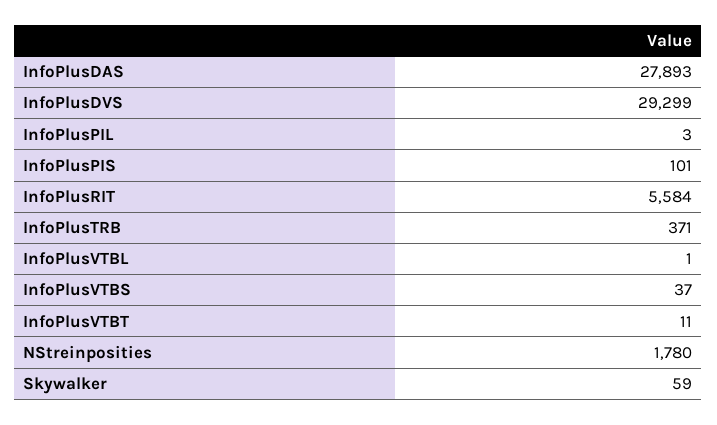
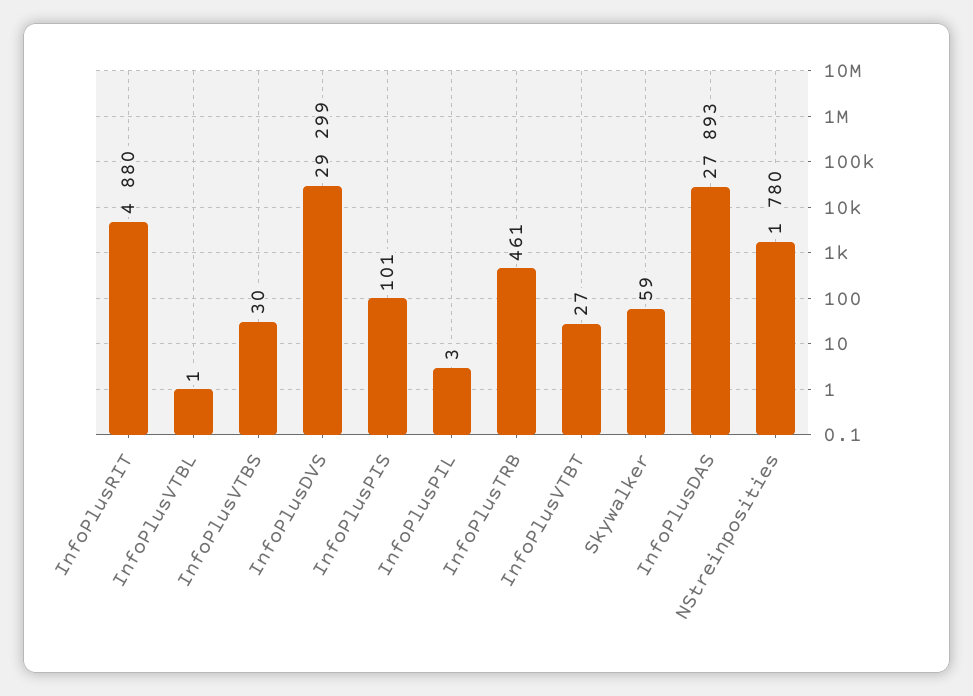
InfoPlusRIT: 5584 -> 4880
InfoPlusTRB: 371 -> 461
InfoPlusVTBS: 37 -> 30
InfoPlusVTBT: 11 -> 27

